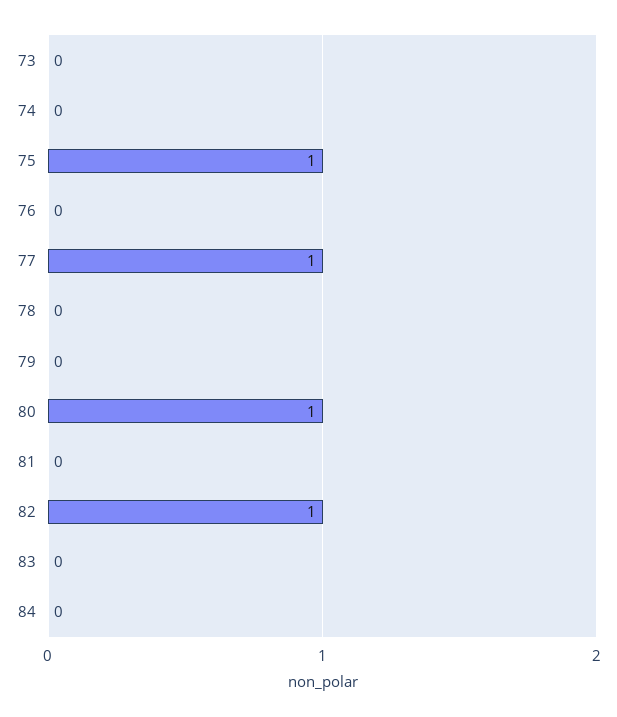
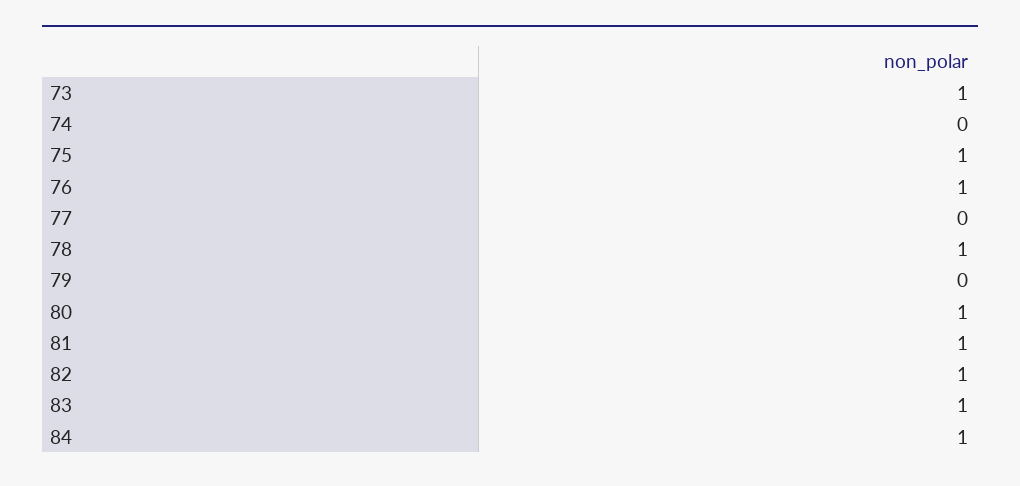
73: 0 -> 1
76: 0 -> 1
77: 1 -> 0
78: 0 -> 1
81: 0 -> 1
83: 0 -> 1
84: 0 -> 1

